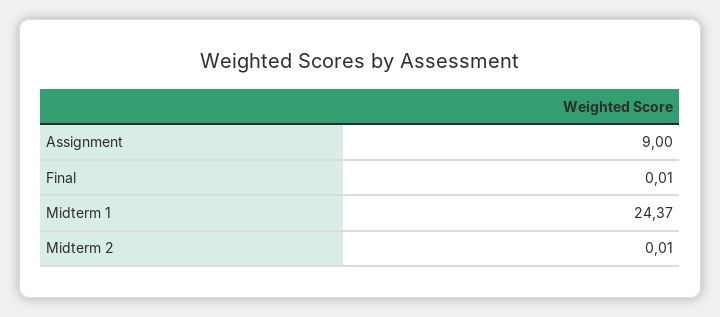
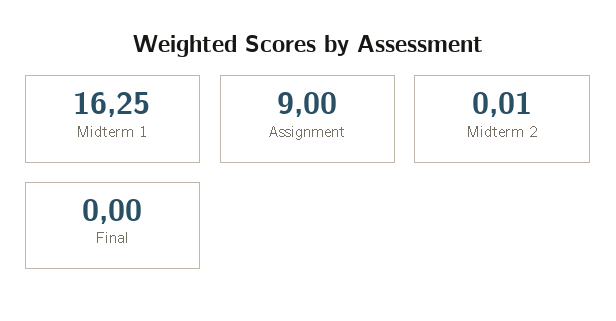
Final: 0.01 -> 0
Midterm 1: 24.37 -> 16.25

